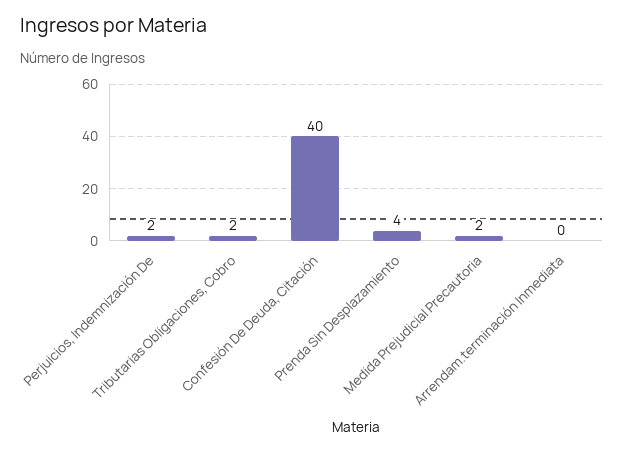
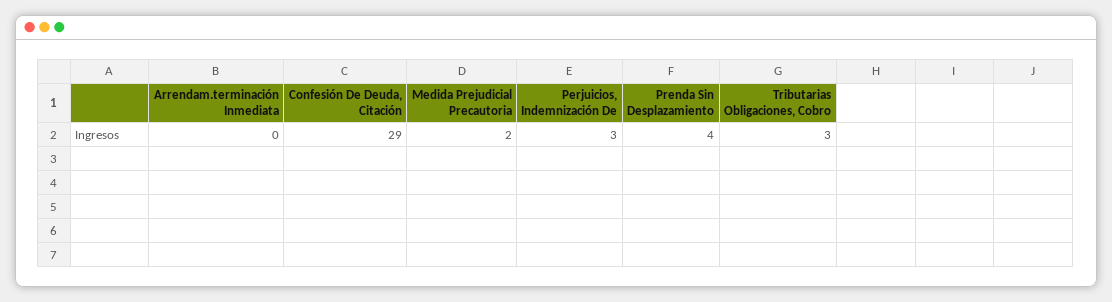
Perjuicios, Indemnización De: 2 -> 3
Tributarias Obligaciones, Cobro: 2 -> 3
Confesión De Deuda, Citación: 40 -> 29

